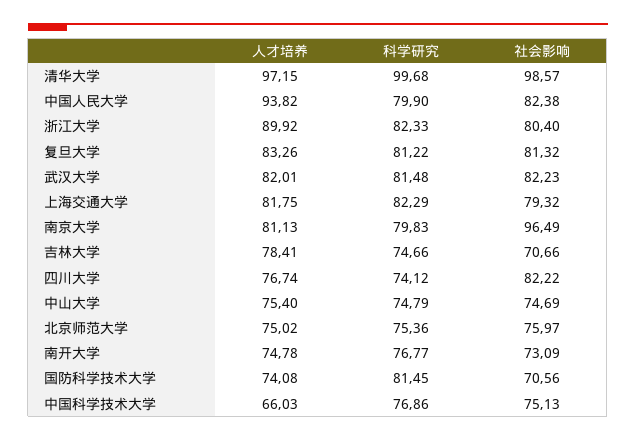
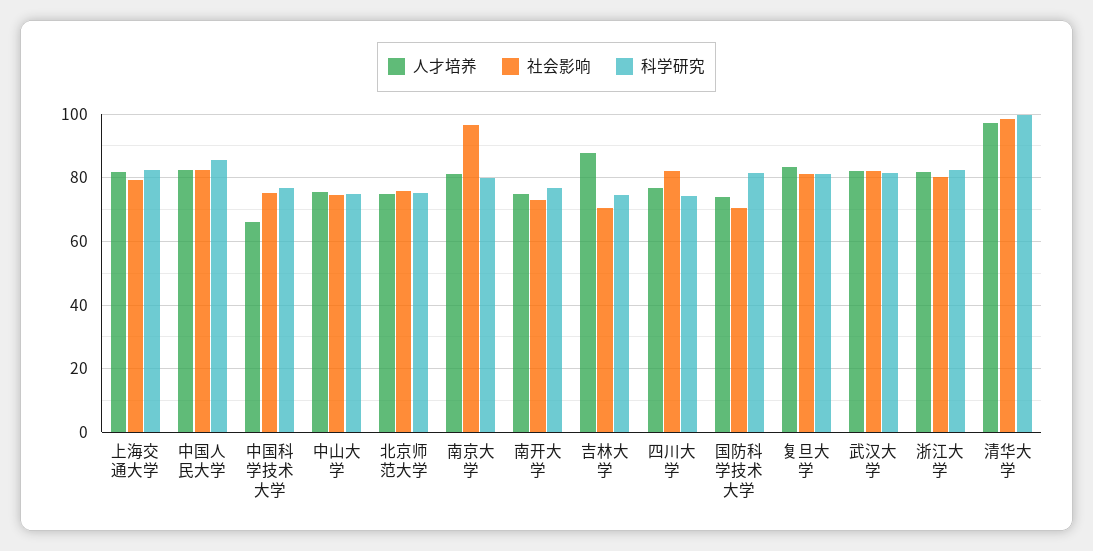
人才培养, 中国人民大学: 93.82 -> 82
科学研究, 中国人民大学: 79.9 -> 86
人才培养, 浙江大学: 89.92 -> 82
人才培养, 吉林大学: 78.41 -> 88

